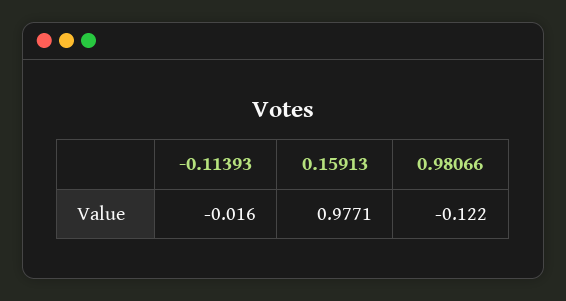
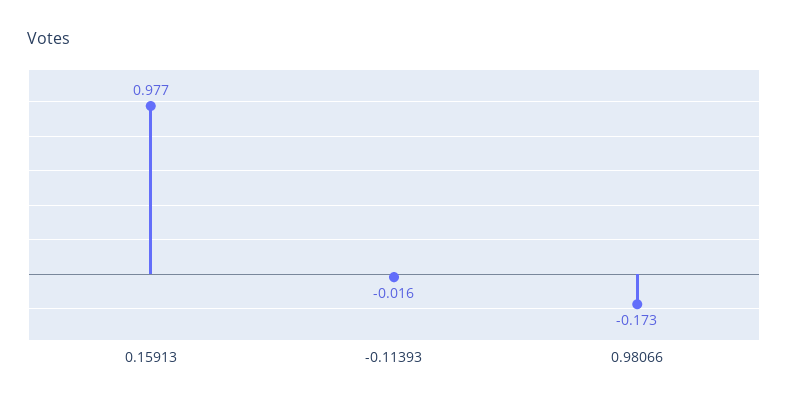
0.98066: -0.122 -> -0.173

